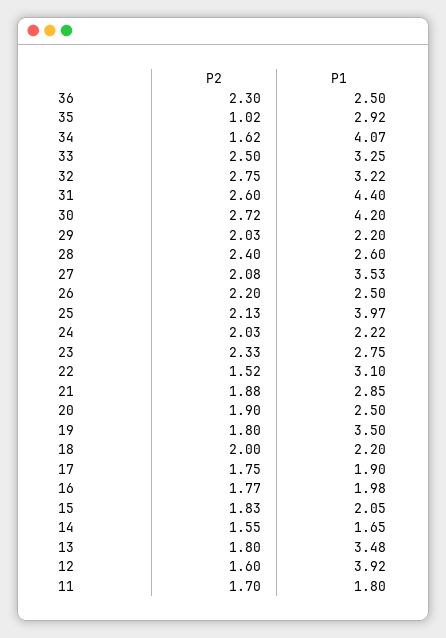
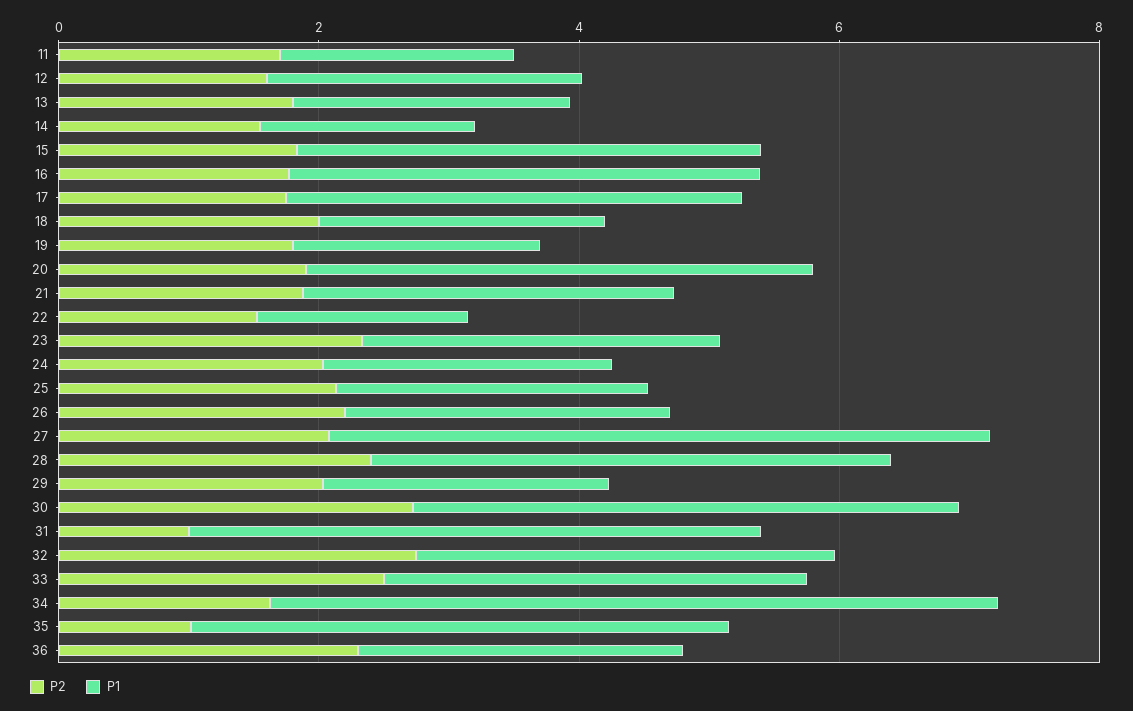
P1, 35: 2.92 -> 4
P1, 34: 4.07 -> 5.5
P2, 31: 2.6 -> 1
P1, 28: 2.6 -> 4
P1, 27: 3.53 -> 5
P1, 25: 3.97 -> 2.5
P1, 22: 3.1 -> 1.5
P1, 20: 2.5 -> 4
P1, 19: 3.5 -> 2
P1, 17: 1.9 -> 3.5
P1, 16: 1.98 -> 3.5
P1, 15: 2.05 -> 3.5
P1, 13: 3.48 -> 2
P1, 12: 3.92 -> 2.5

